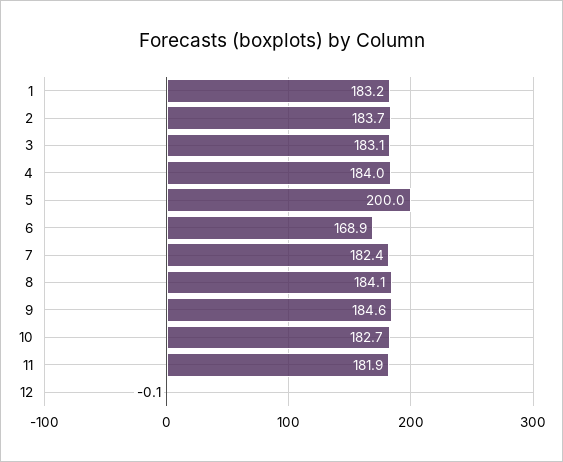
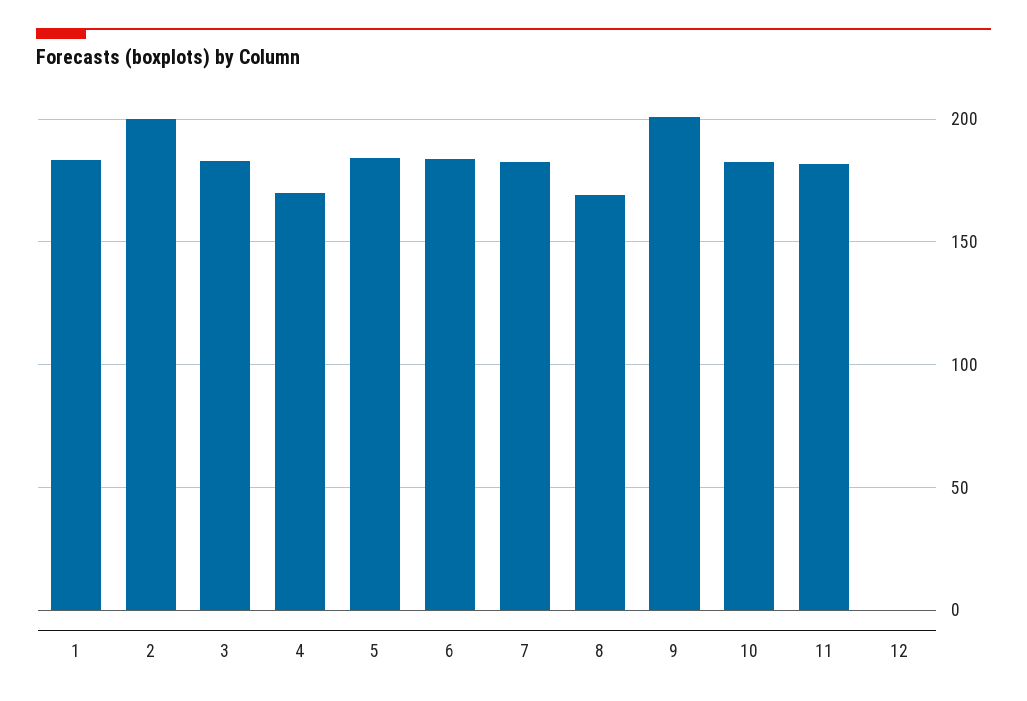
2: 183.7 -> 200
4: 184 -> 170
5: 200 -> 185
6: 168.9 -> 185
8: 184.1 -> 170
9: 184.6 -> 200

